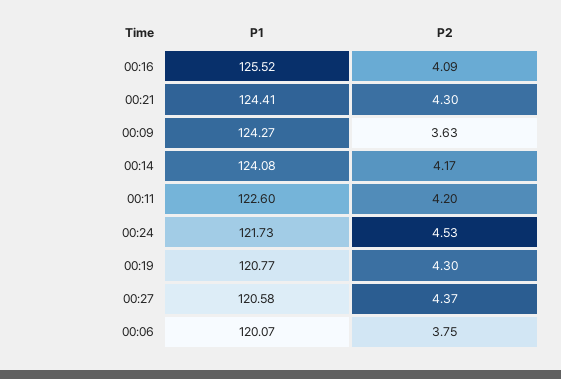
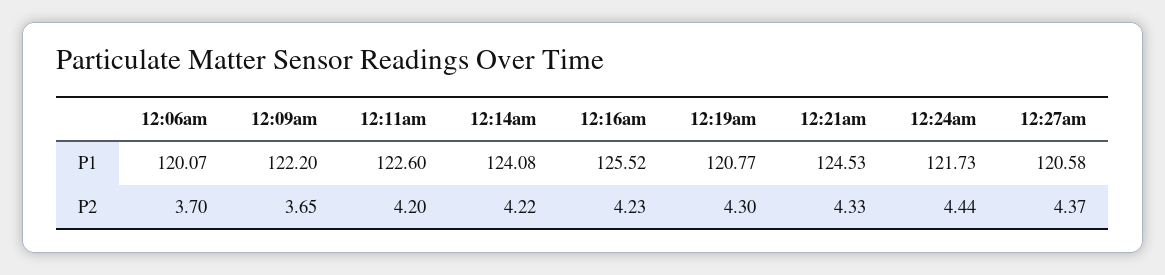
P2, 00:16: 4.09 -> 4.23
P1, 00:21: 124.41 -> 124.53
P2, 00:21: 4.3 -> 4.33
P1, 00:09: 124.27 -> 122.2
P2, 00:09: 3.63 -> 3.65
P2, 00:14: 4.17 -> 4.22
P2, 00:24: 4.53 -> 4.44
P2, 00:06: 3.75 -> 3.7

